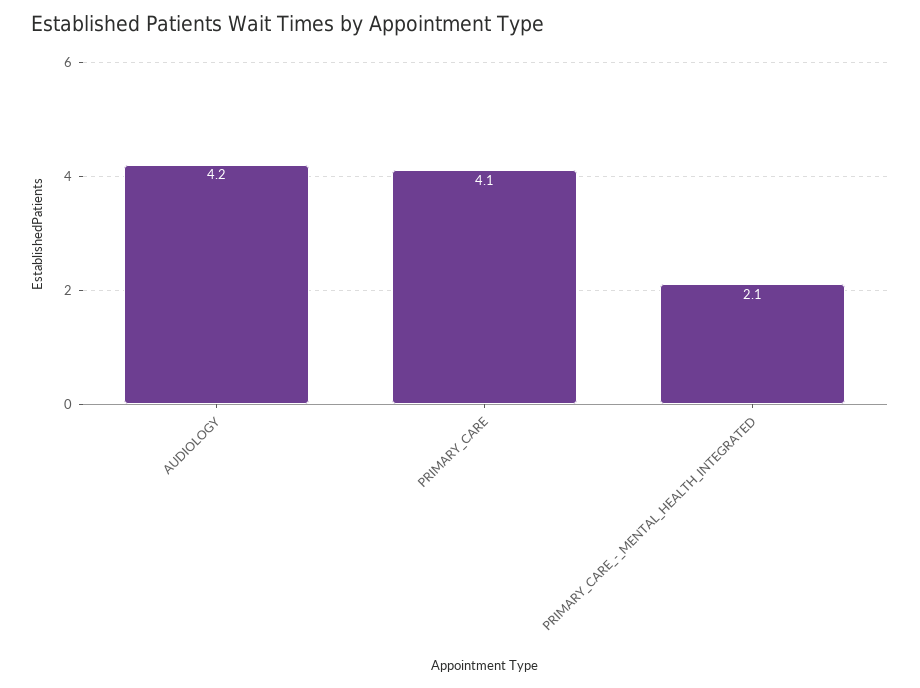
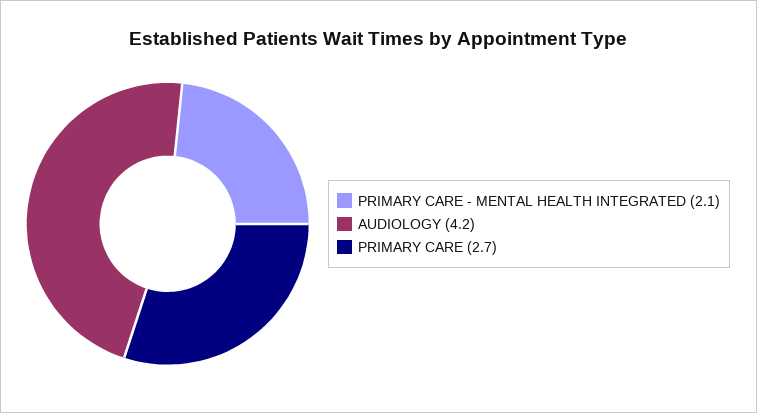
PRIMARY_CARE: 4.1 -> 2.7

